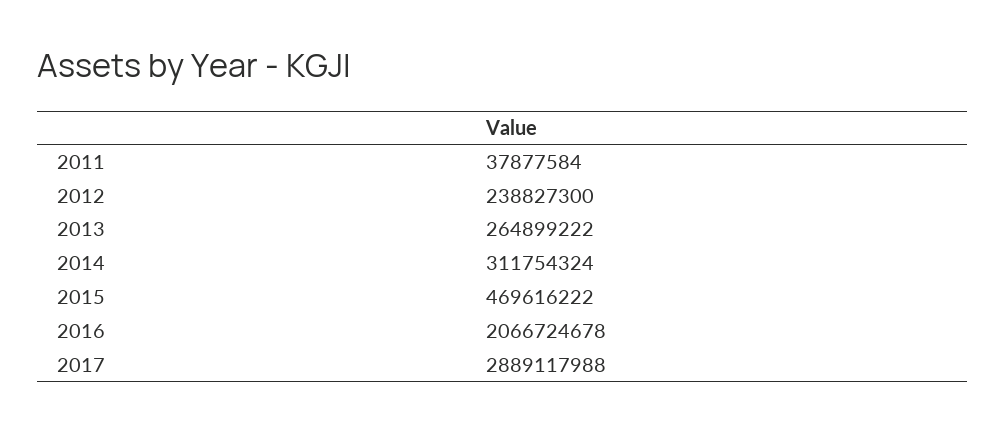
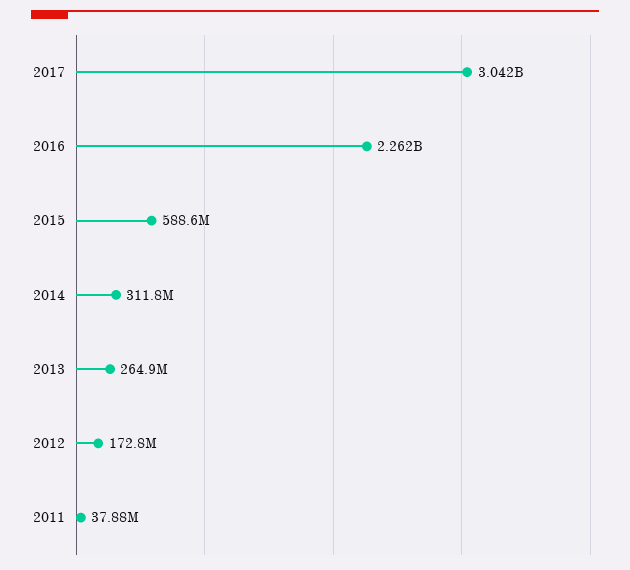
2012: 238827300 -> 172800000
2015: 469616222 -> 588600000
2016: 2066724678 -> 2262000000
2017: 2889117988 -> 3042000000

